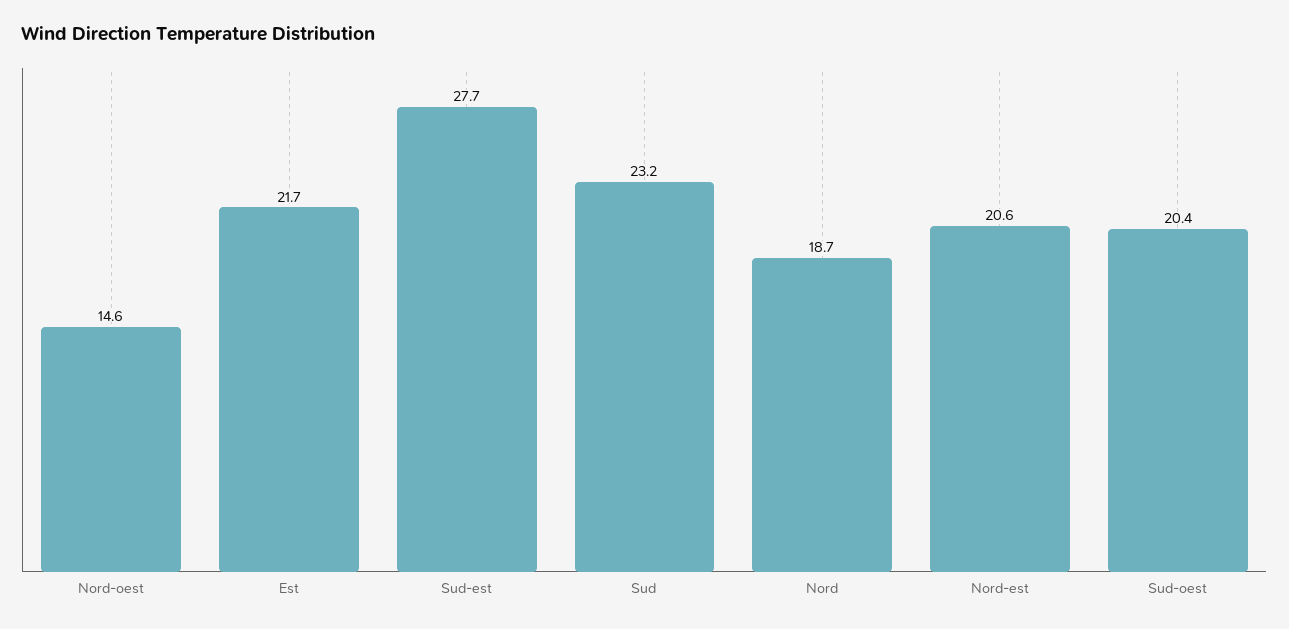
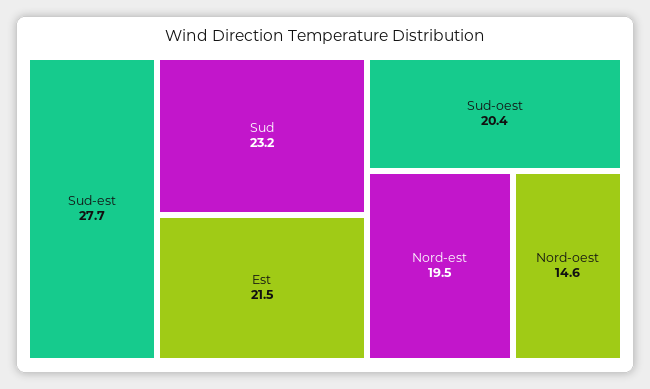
Est: 21.7 -> 21.5
Nord: 18.7 -> none
Nord-est: 20.6 -> 19.5

